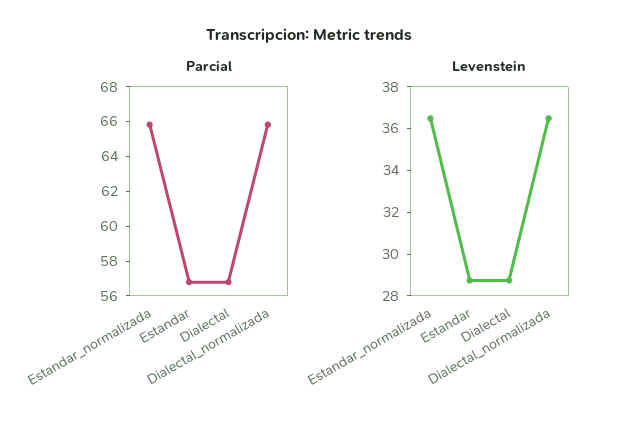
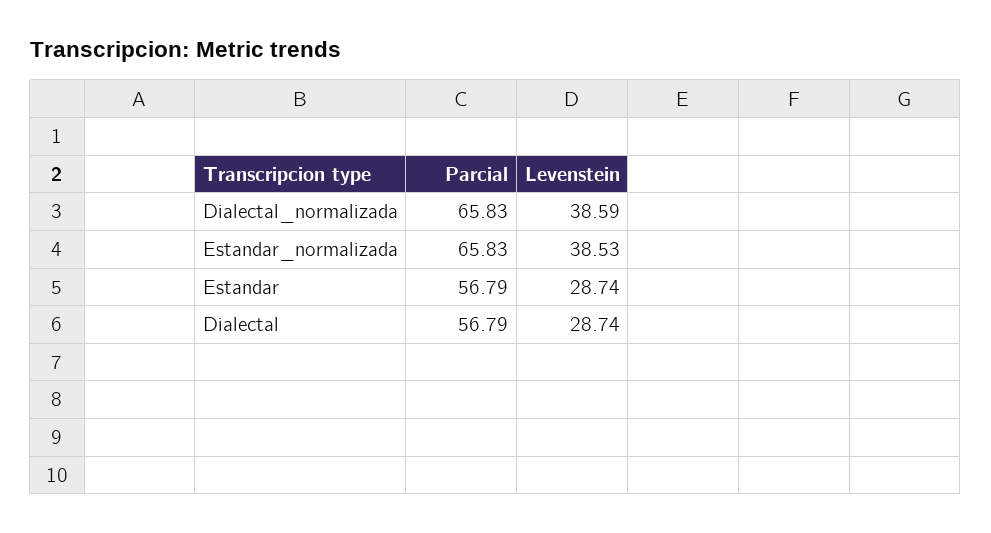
Levenstein, Estandar_normalizada: 36.5 -> 38.53
Levenstein, Dialectal_normalizada: 36.5 -> 38.59

